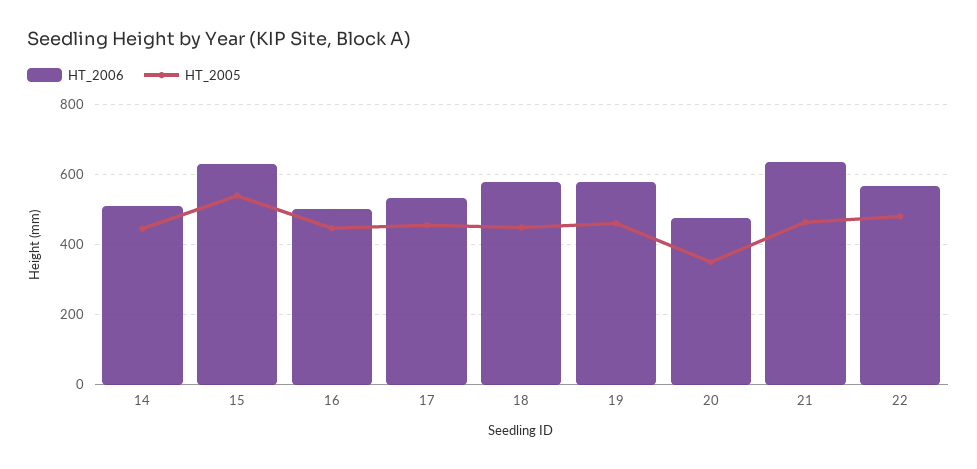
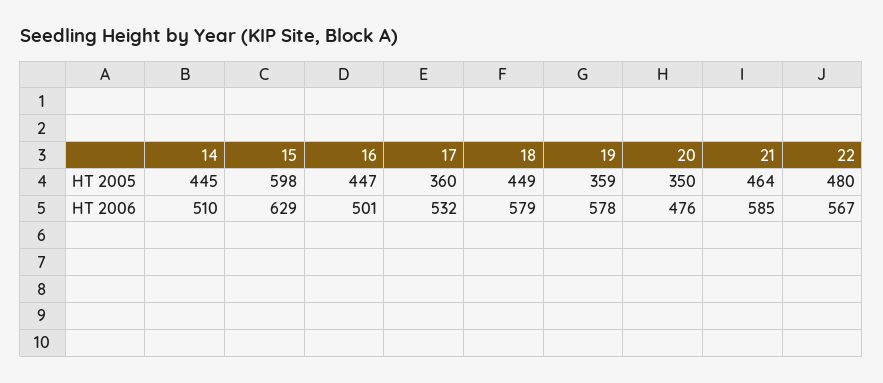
HT_2005, 15: 540 -> 598
HT_2005, 17: 460 -> 360
HT_2005, 19: 460 -> 359
HT_2006, 21: 640 -> 585

